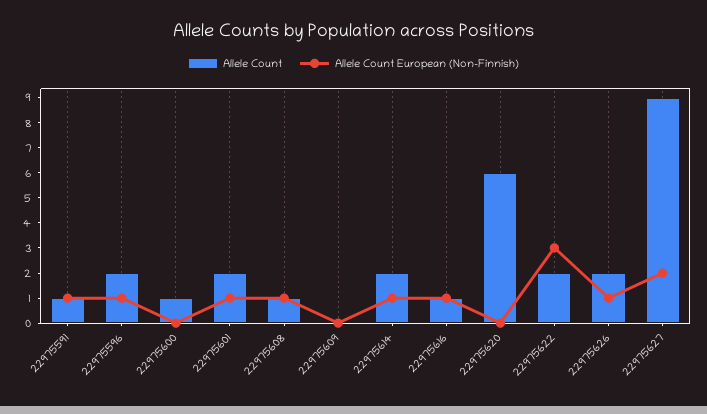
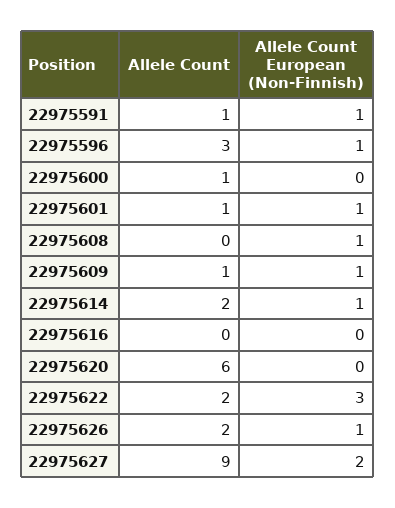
Allele Count, 22975596: 2 -> 3
Allele Count, 22975601: 2 -> 1
Allele Count, 22975608: 1 -> 0
Allele Count, 22975609: 0 -> 1
Allele Count European (Non-Finnish), 22975609: 0 -> 1
Allele Count, 22975616: 1 -> 0
Allele Count European (Non-Finnish), 22975616: 1 -> 0

